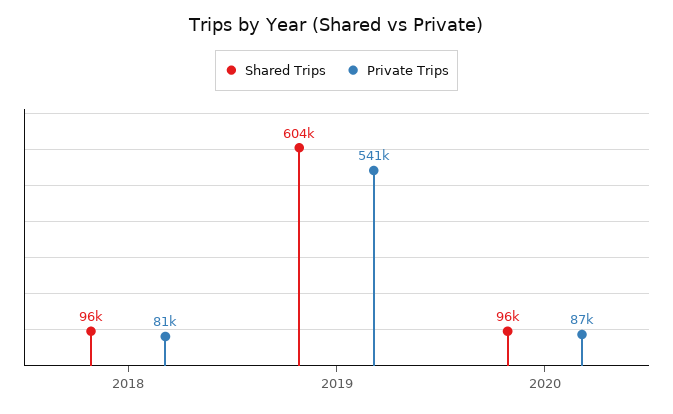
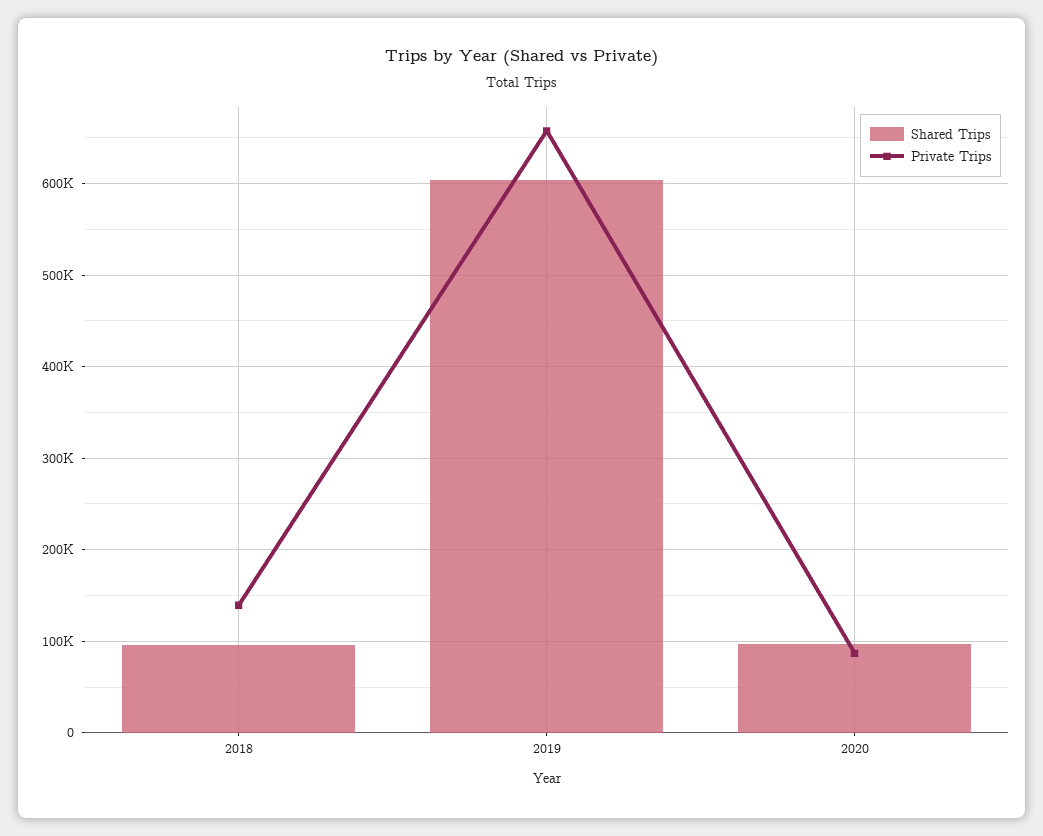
Private Trips, 2018: 81000 -> 140000
Private Trips, 2019: 541000 -> 660000

